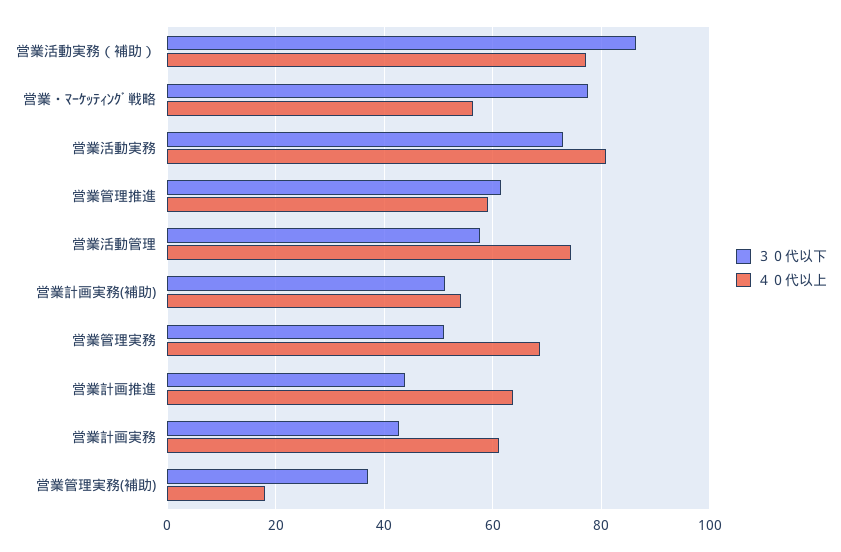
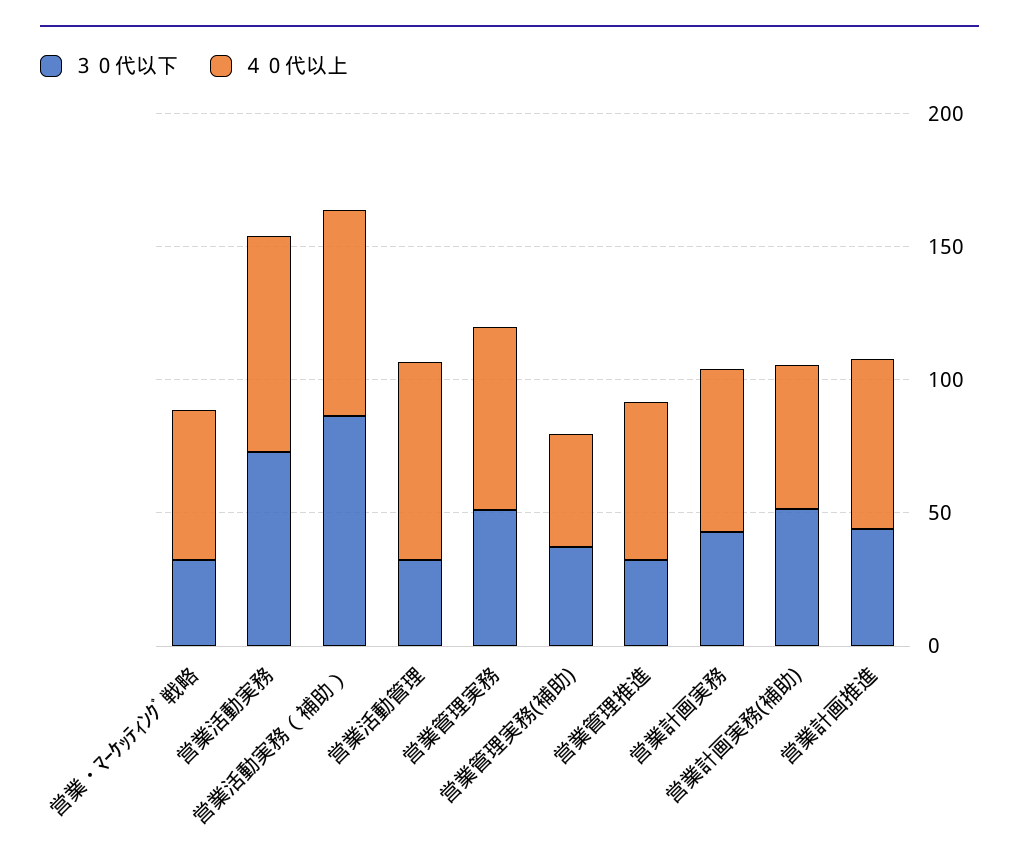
３０代以下, 営業・ﾏｰｹｯﾃｨﾝｸﾞ戦略: 78 -> 30
３０代以下, 営業管理推進: 62 -> 30
３０代以下, 営業活動管理: 58 -> 30
４０代以上, 営業管理実務(補助): 18 -> 40

